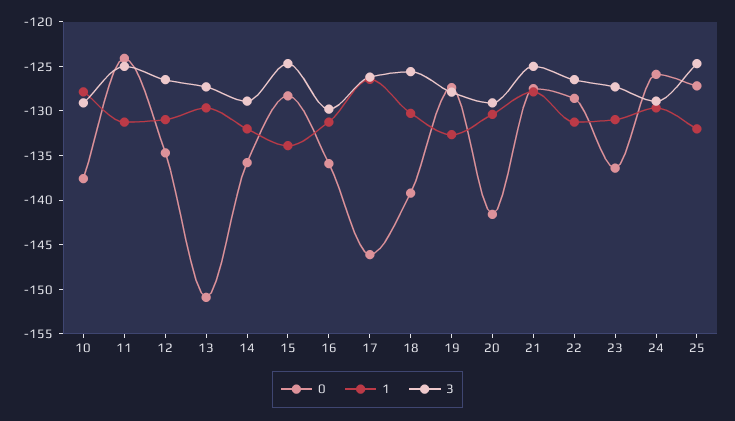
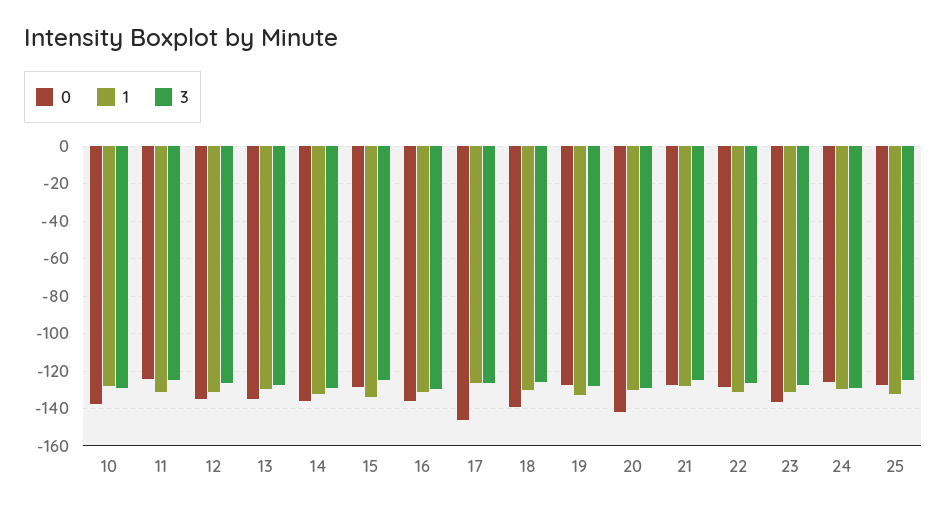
0, 13: -151 -> -135

